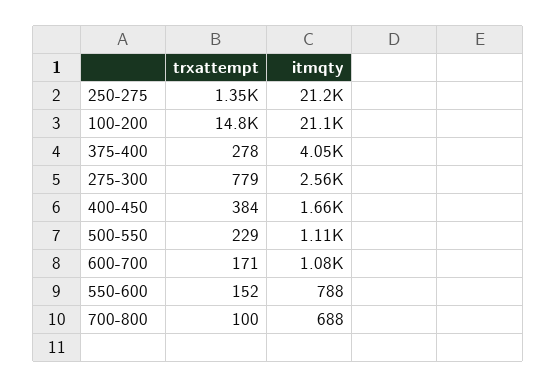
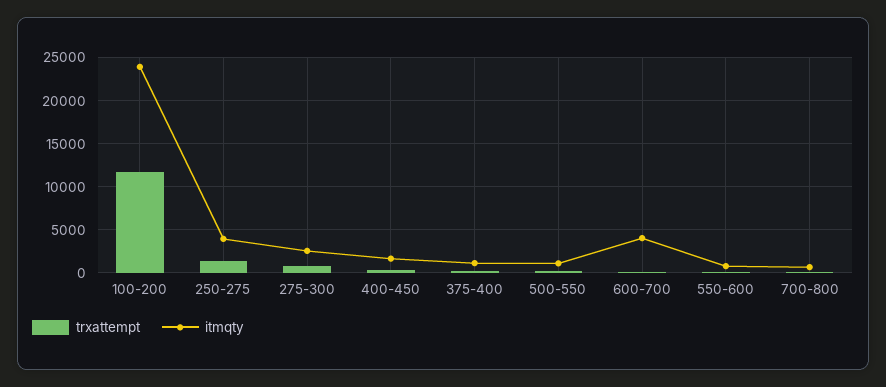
itmqty, 250-275: 21200 -> 4000
trxattempt, 100-200: 14800 -> 12000
itmqty, 100-200: 21100 -> 24000
itmqty, 375-400: 4050 -> 1000
itmqty, 600-700: 1080 -> 4000

